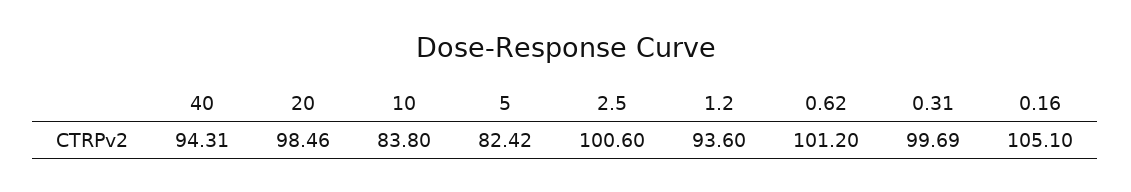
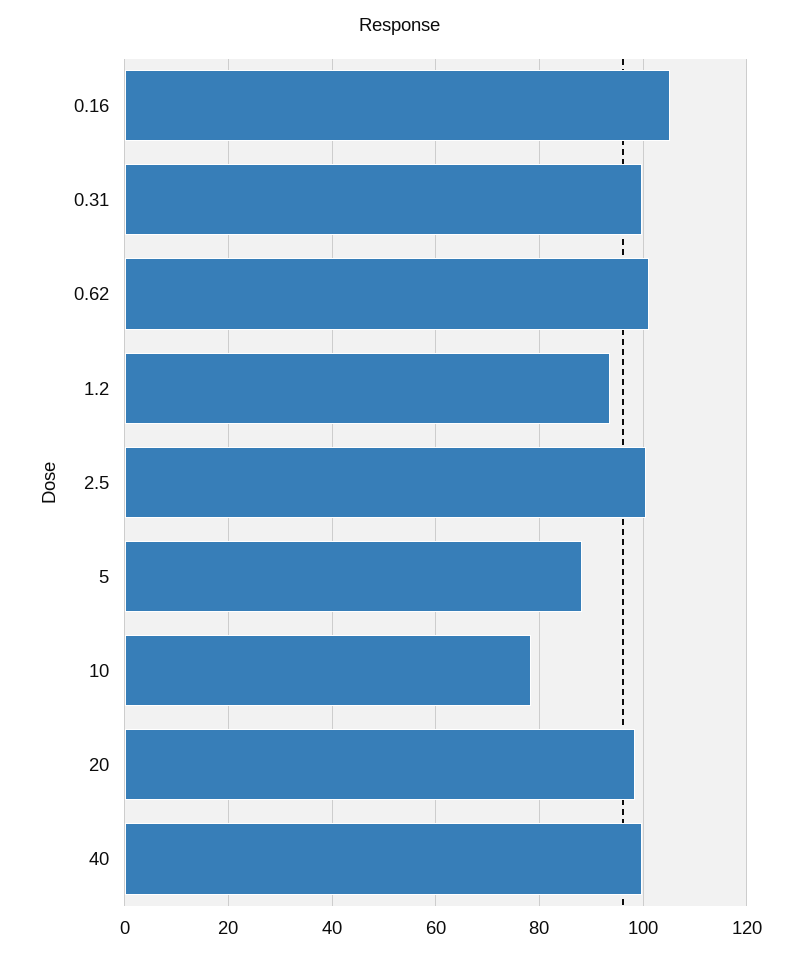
40: 94.31 -> 100
10: 83.8 -> 78
5: 82.42 -> 88

